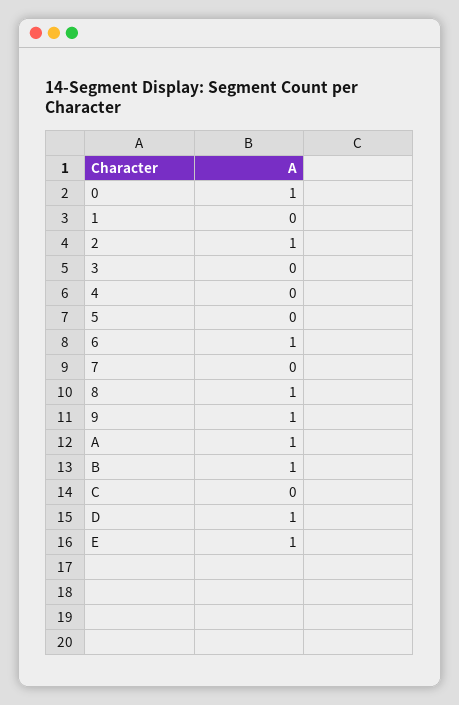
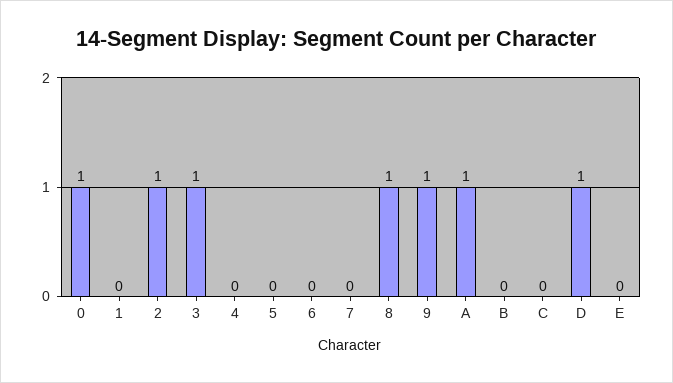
3: 0 -> 1
6: 1 -> 0
B: 1 -> 0
E: 1 -> 0

